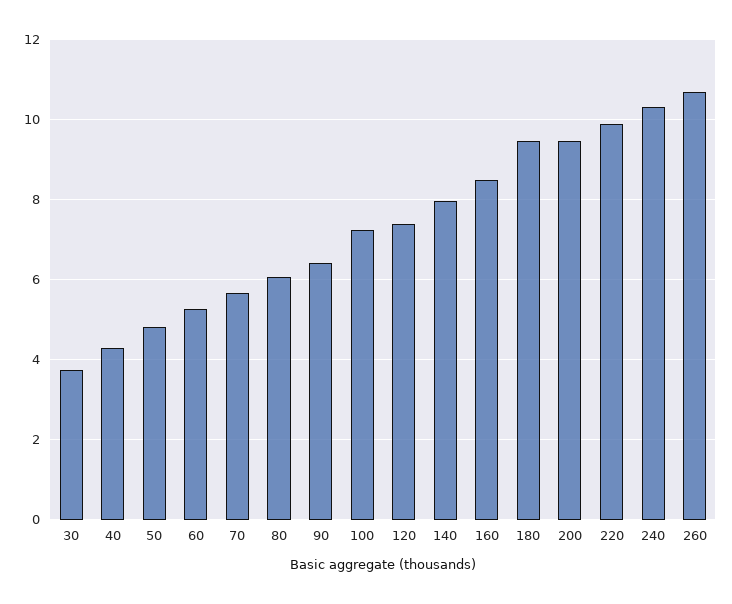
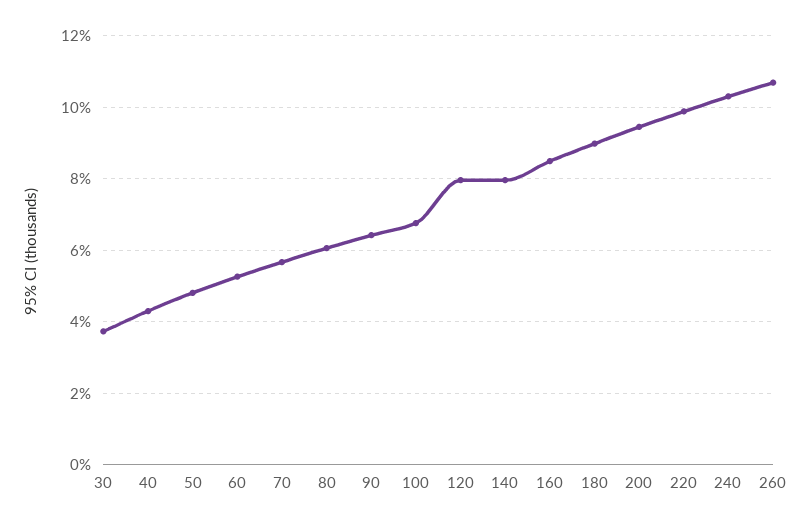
100: 7.2 -> 6.8
120: 7.4 -> 8
180: 9.4 -> 9

